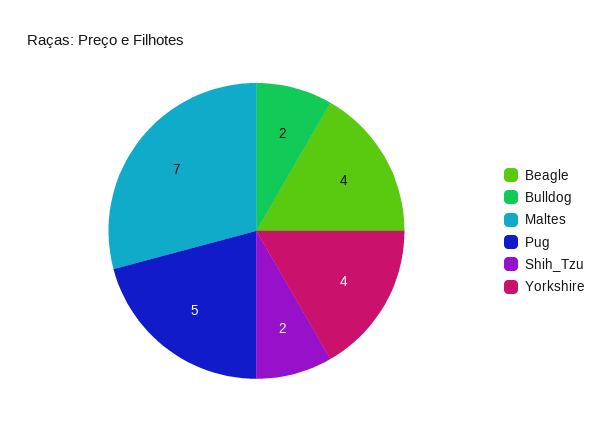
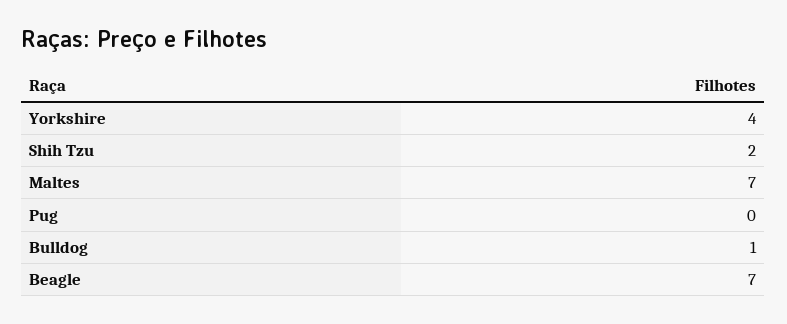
Beagle: 4 -> 7
Bulldog: 2 -> 1
Pug: 5 -> 0

